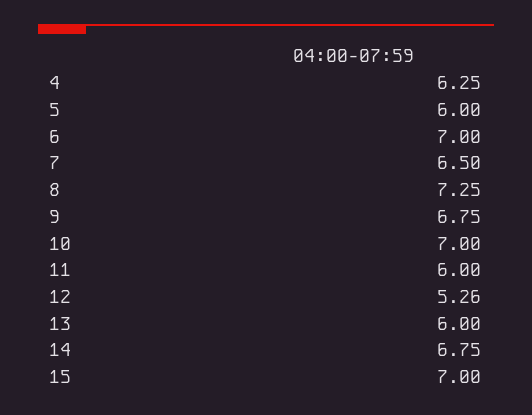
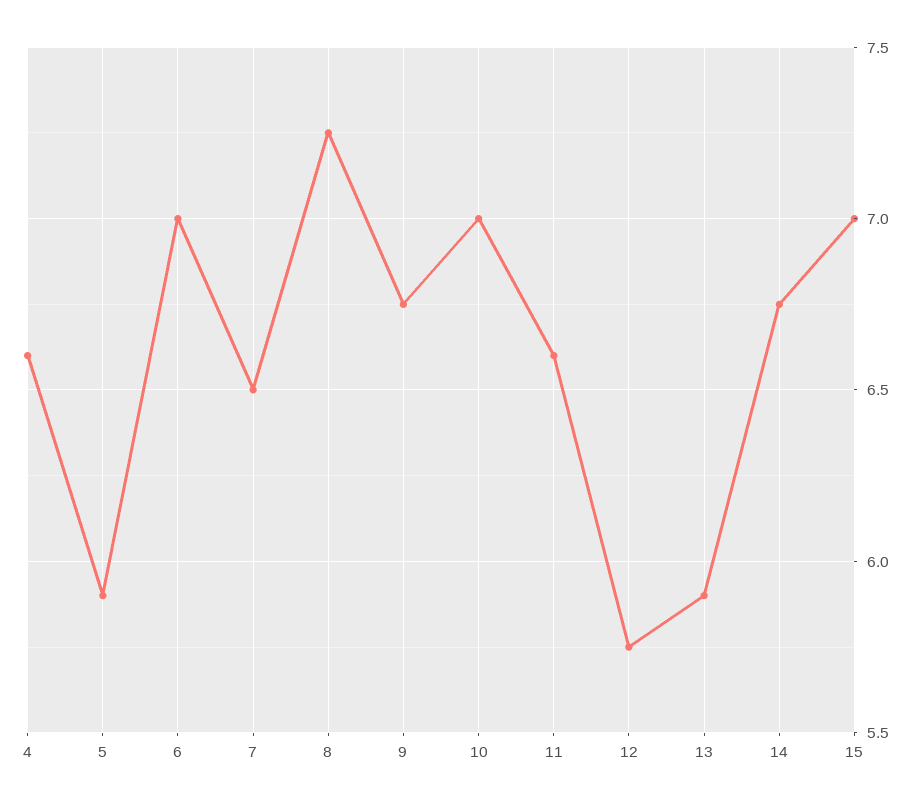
4: 6.25 -> 6.6
5: 6 -> 5.9
11: 6 -> 6.6
12: 5.26 -> 5.75
13: 6 -> 5.9

